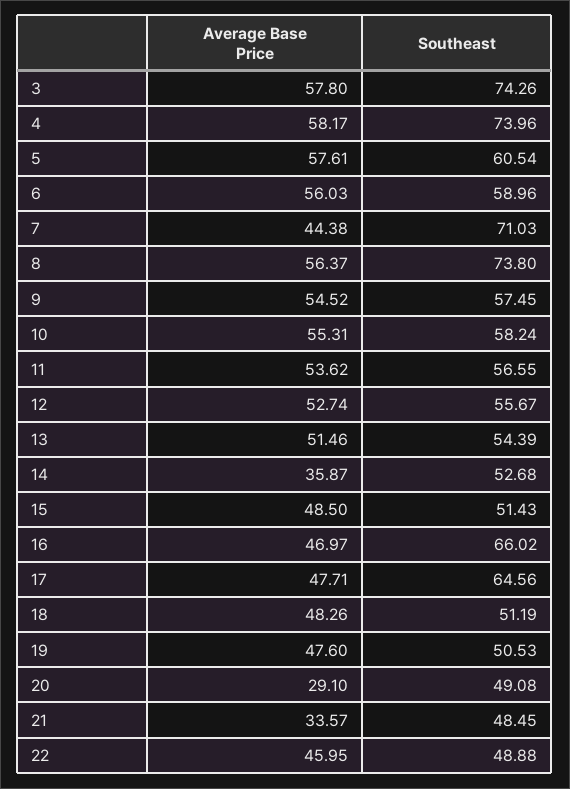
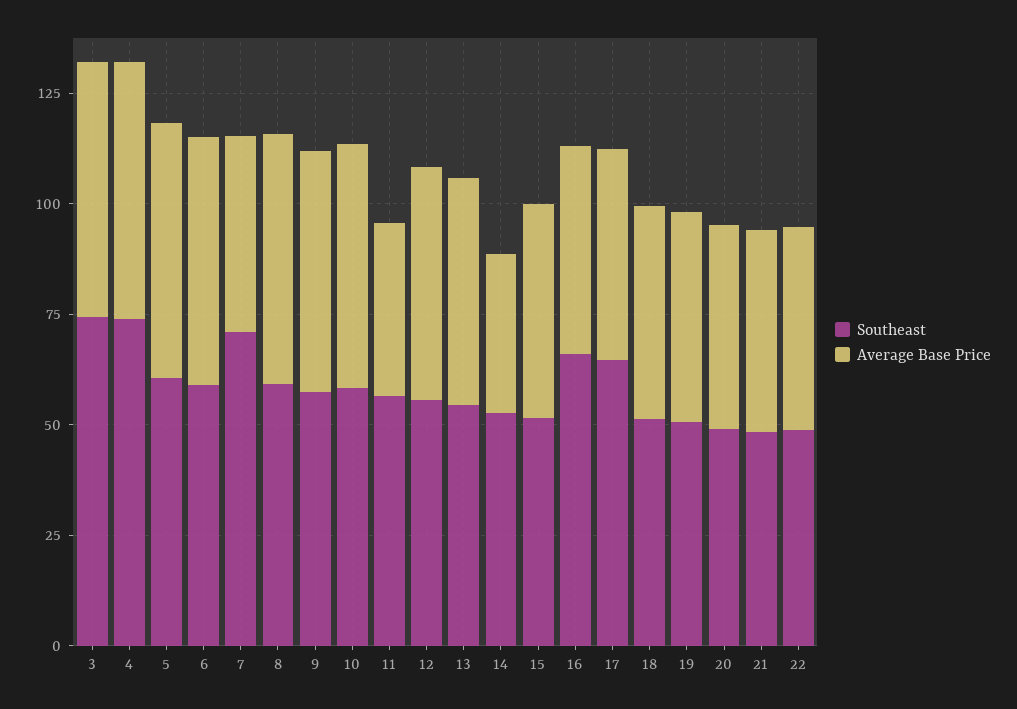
Southeast, 8: 73.8 -> 60
Average Base Price, 11: 53.62 -> 40
Average Base Price, 20: 29.1 -> 45
Average Base Price, 21: 33.57 -> 45

